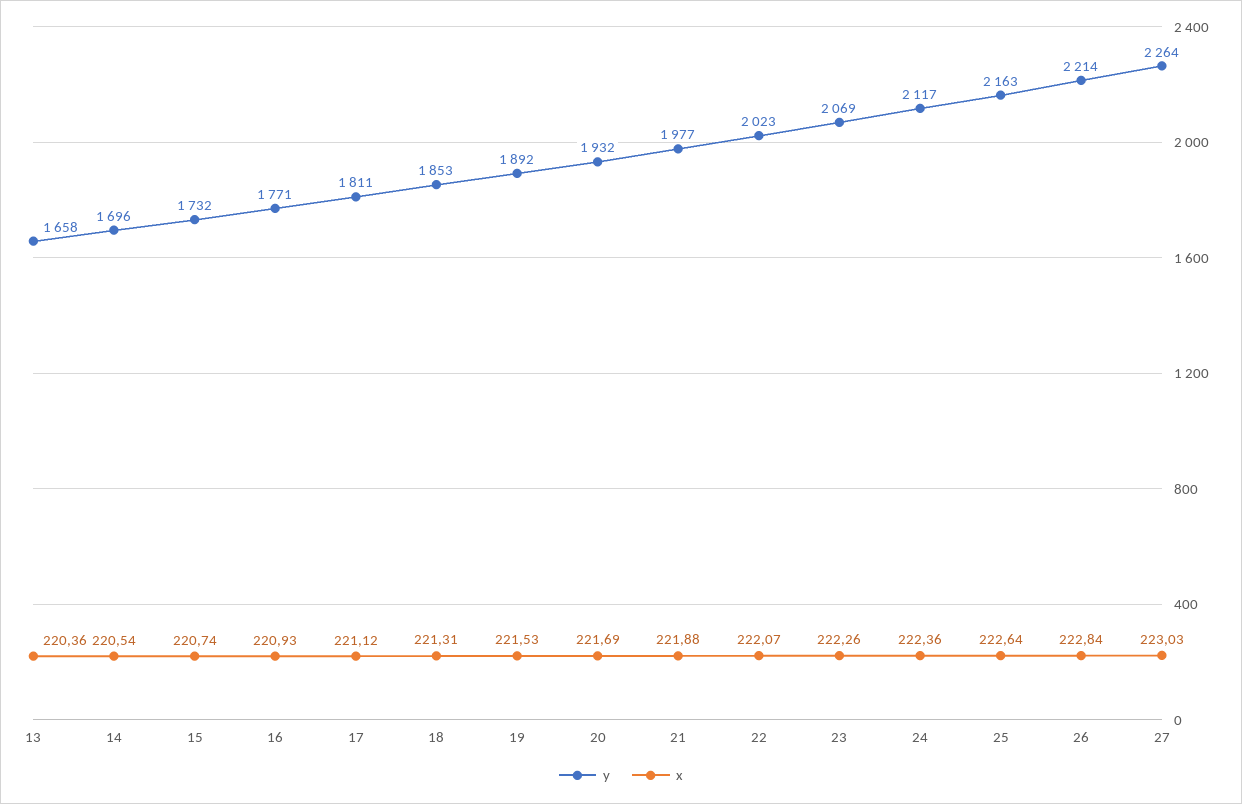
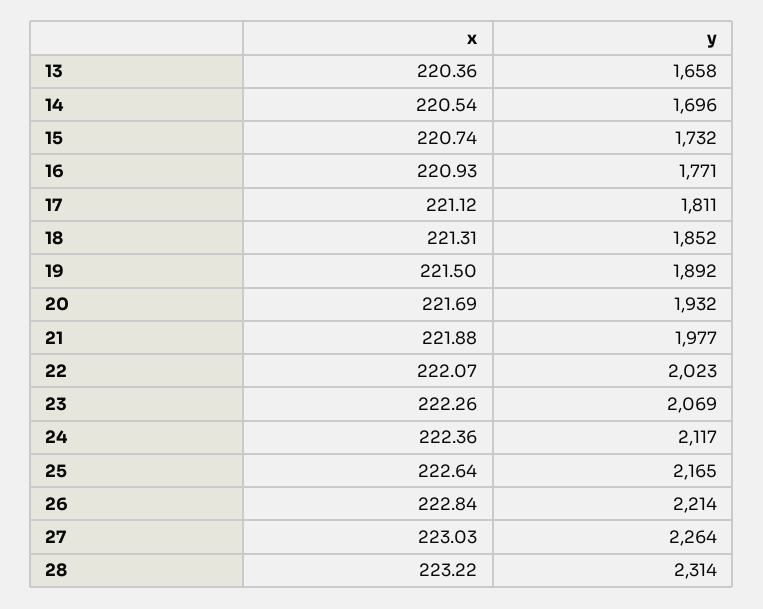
y, 18: 1853 -> 1852
x, 19: 221.53 -> 221.5
y, 25: 2163 -> 2165
x, 28: none -> 223.22
y, 28: none -> 2314

